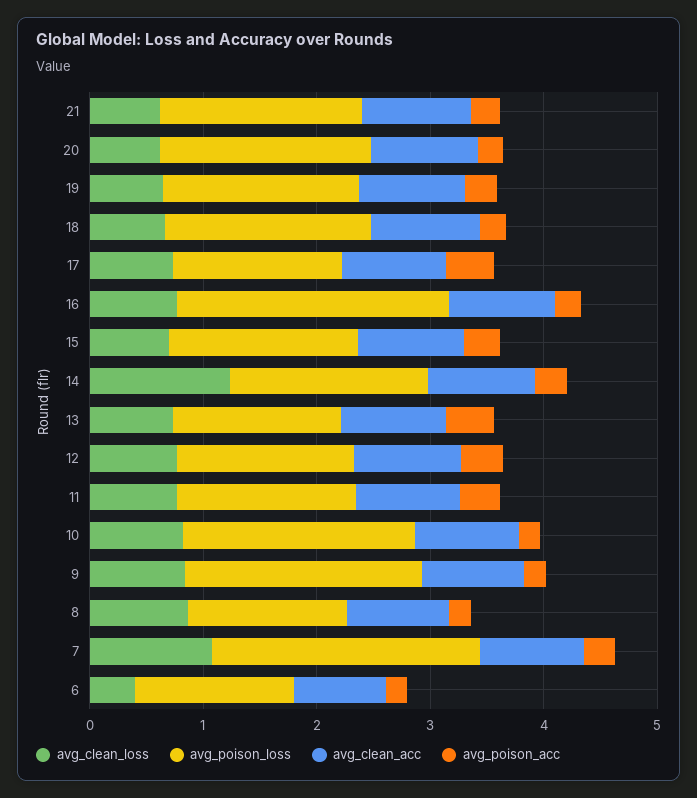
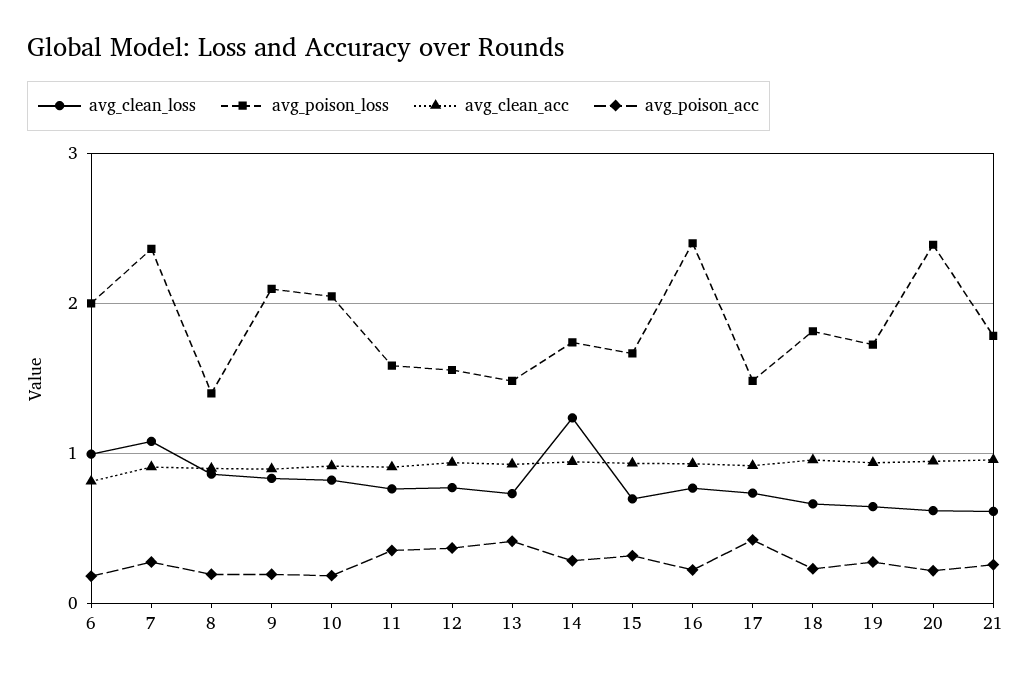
avg_poison_loss, 20: 1.8 -> 2.4
avg_clean_loss, 6: 0.4 -> 1
avg_poison_loss, 6: 1.4 -> 2

